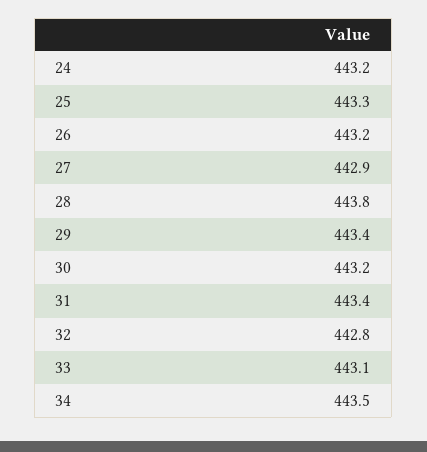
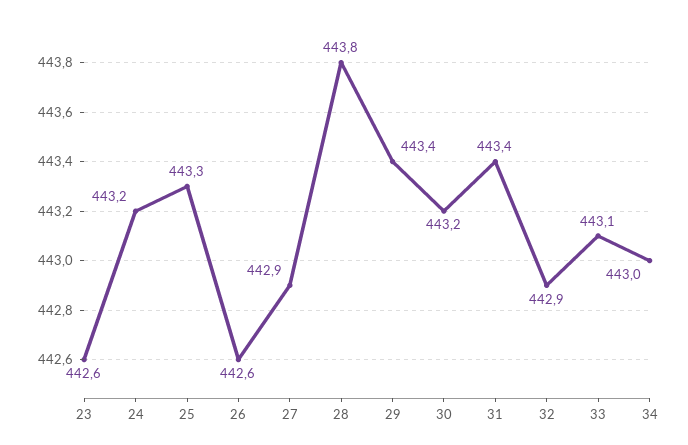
26: 443.2 -> 442.6
32: 442.8 -> 442.9
34: 443.5 -> 443
23: none -> 442.6

